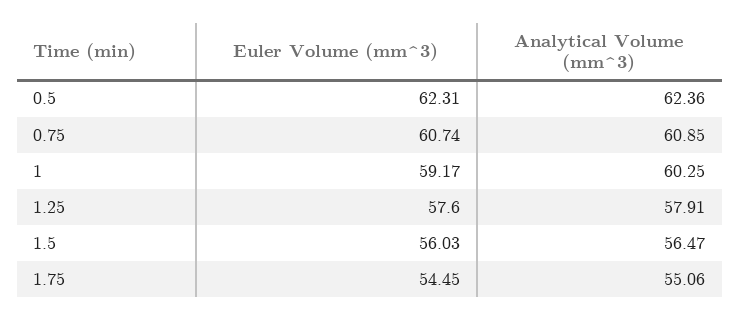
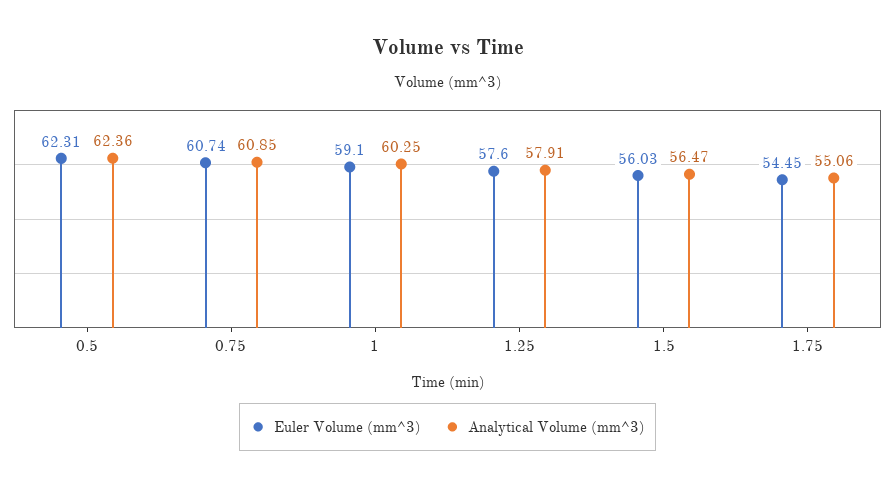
Euler Volume (mm^3), 1: 59.17 -> 59.1

